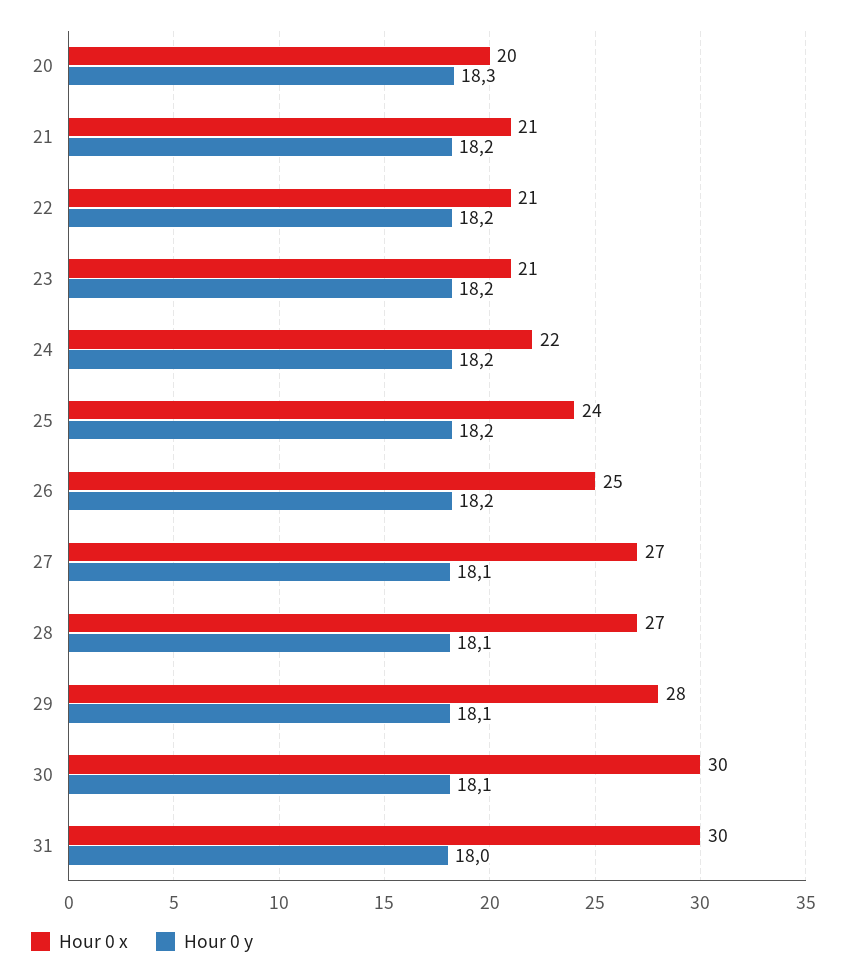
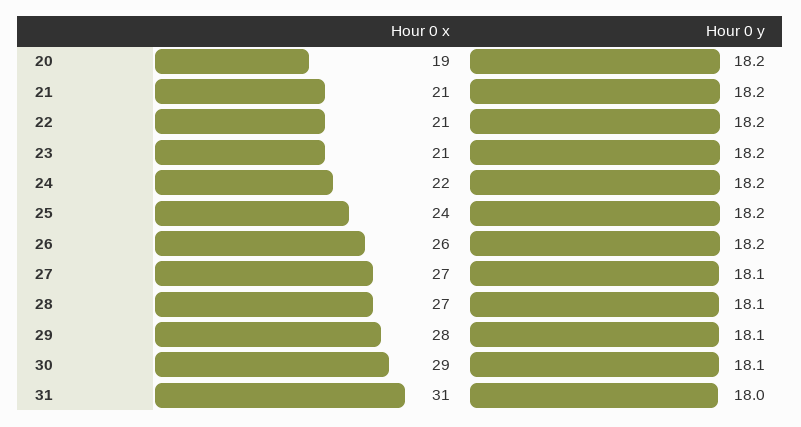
Hour 0 x, 20: 20 -> 19
Hour 0 y, 20: 18.3 -> 18.2
Hour 0 x, 26: 25 -> 26
Hour 0 x, 30: 30 -> 29
Hour 0 x, 31: 30 -> 31

